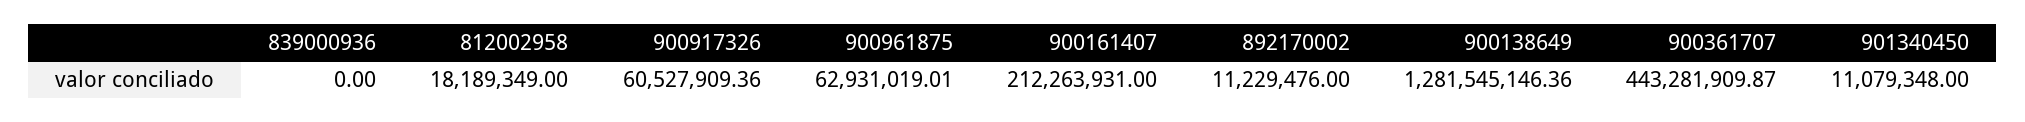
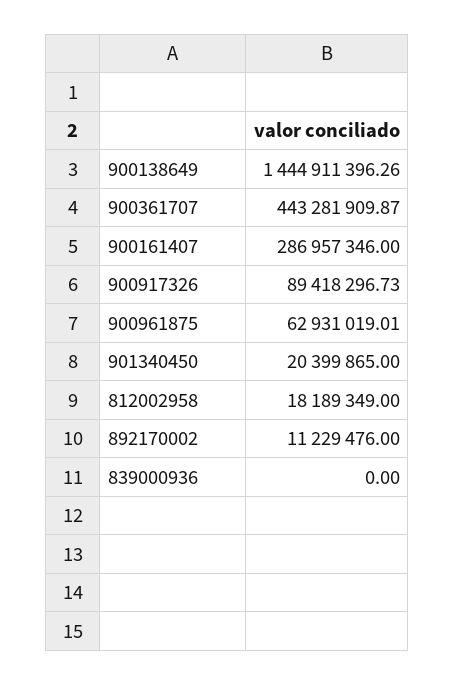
900917326: 60527909.36 -> 89418296.73
900161407: 212263931 -> 286957346
900138649: 1281545146.36 -> 1444911396.26
901340450: 11079348 -> 20399865

